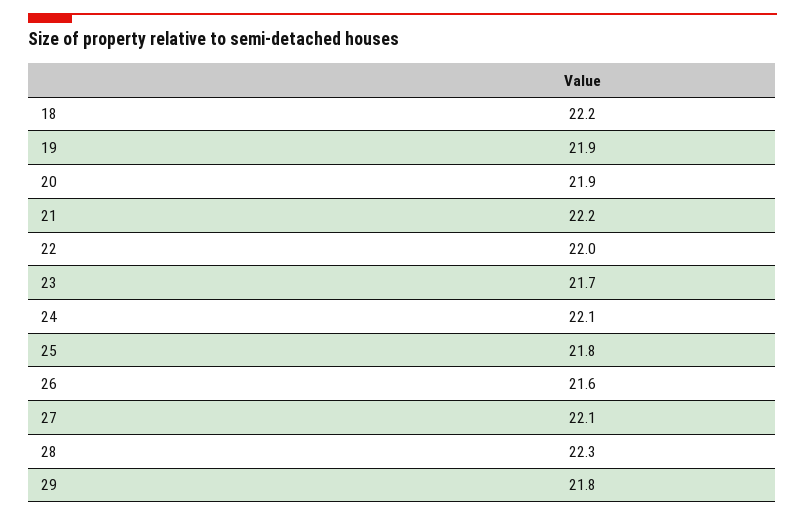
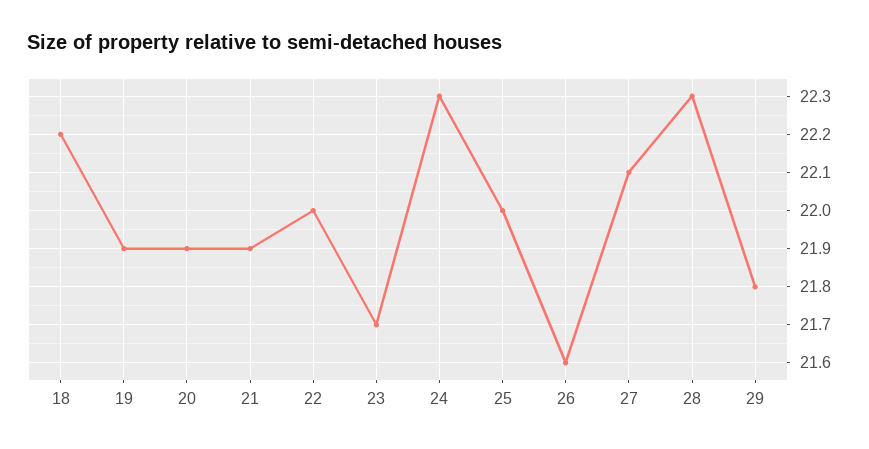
21: 22.2 -> 21.9
24: 22.1 -> 22.3
25: 21.8 -> 22

